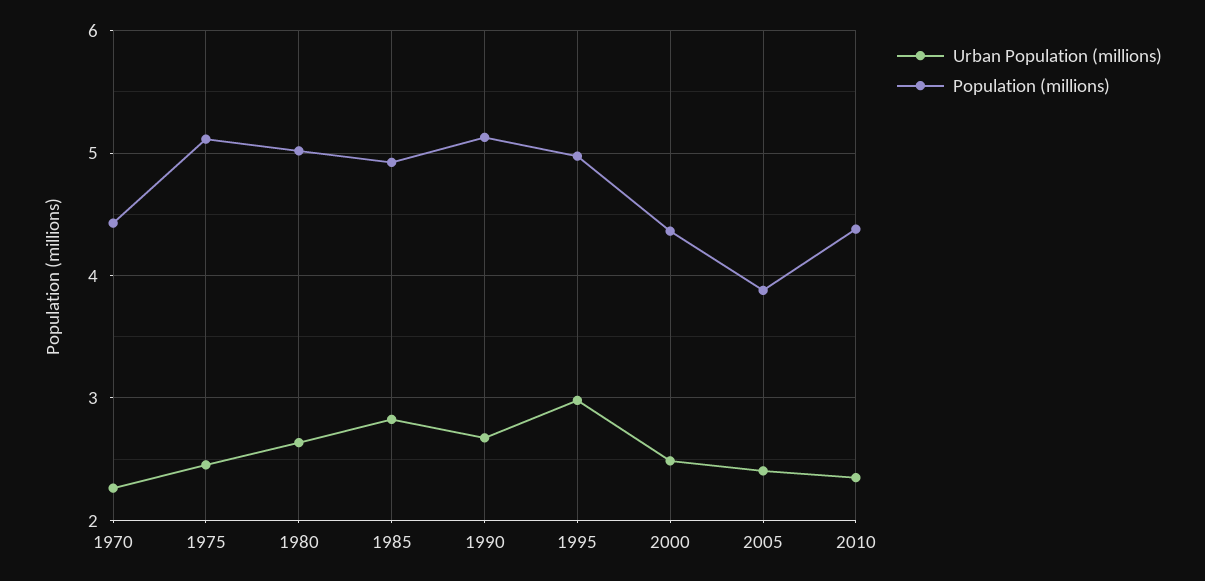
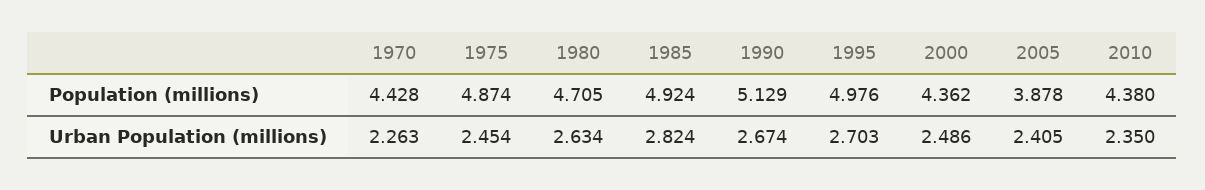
Population (millions), 1975: 5.1 -> 4.874
Population (millions), 1980: 5 -> 4.705
Urban Population (millions), 1995: 3 -> 2.703

